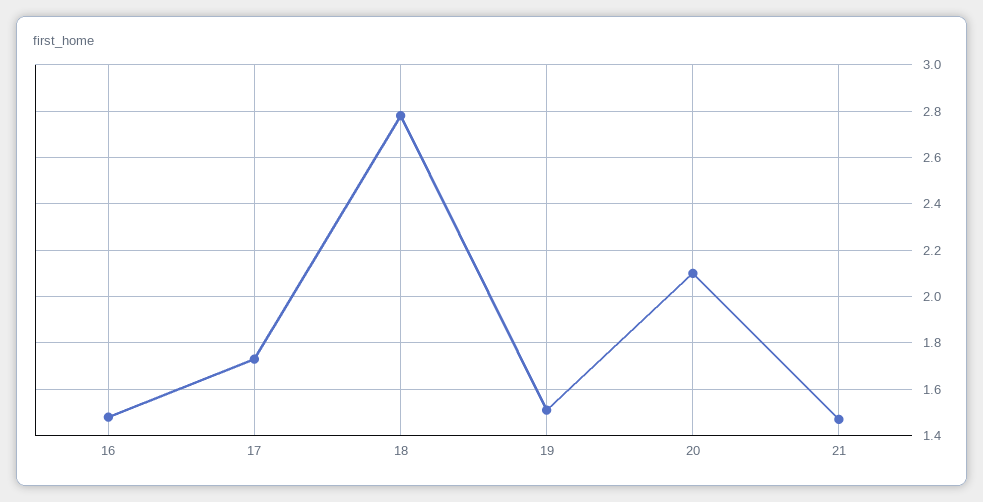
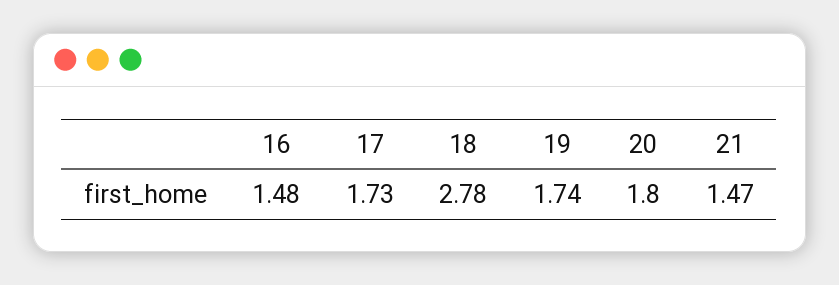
19: 1.5 -> 1.74
20: 2.1 -> 1.8

